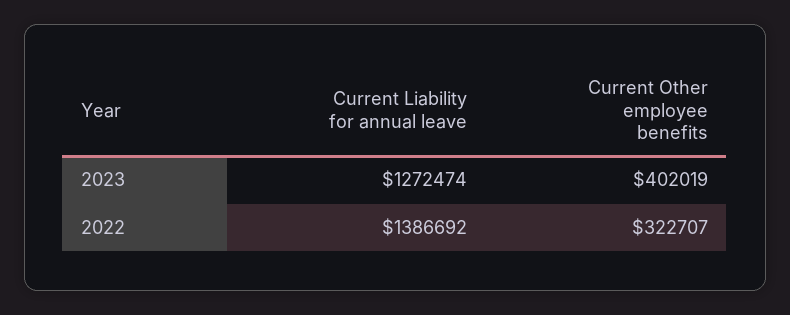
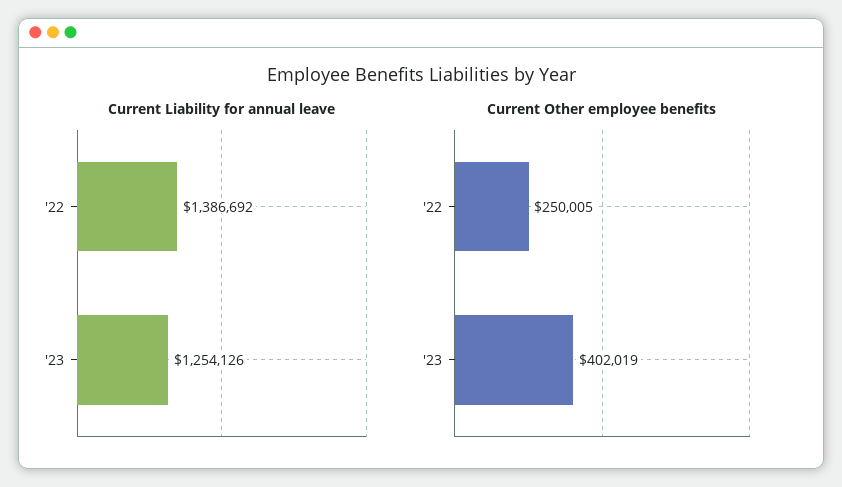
Current Liability for annual leave, 2023: 1272474 -> 1254126
Current Other employee benefits, 2022: 322707 -> 250005

